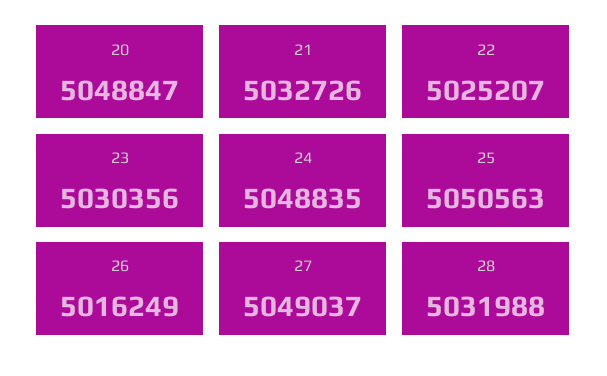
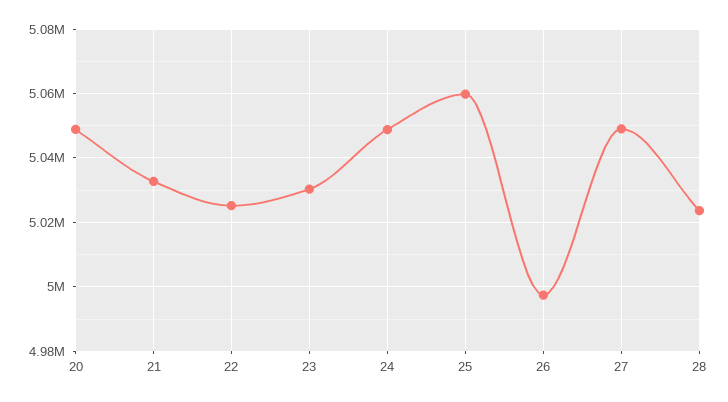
25: 5050563 -> 5060000
26: 5016249 -> 4998000
28: 5031988 -> 5024000

